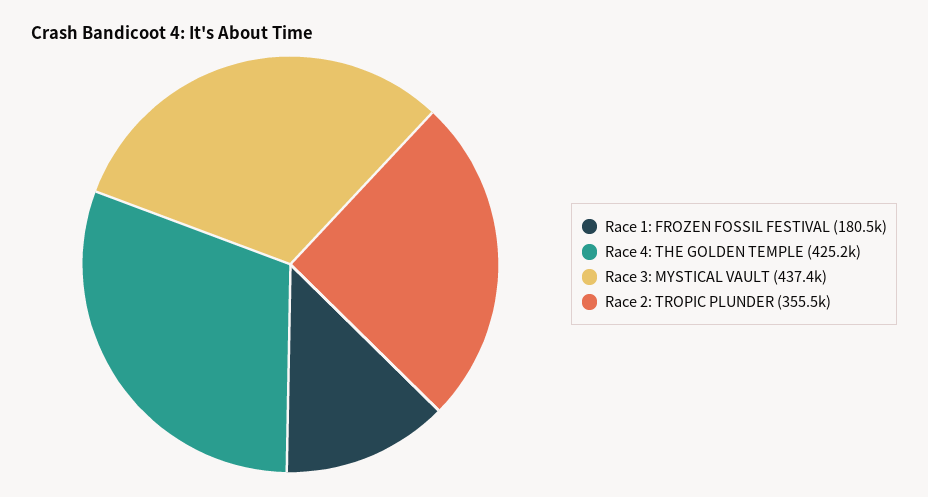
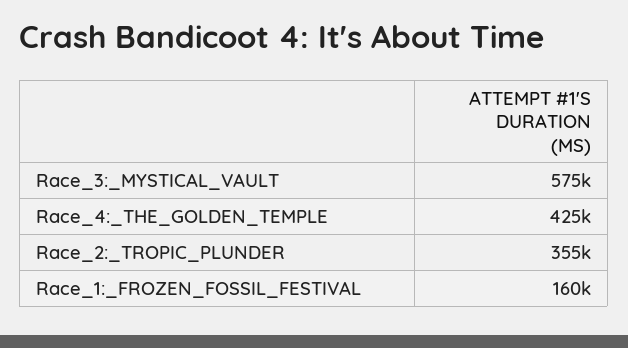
Race 1: FROZEN FOSSIL FESTIVAL: 180500 -> 160000
Race 3: MYSTICAL VAULT: 437400 -> 575000

